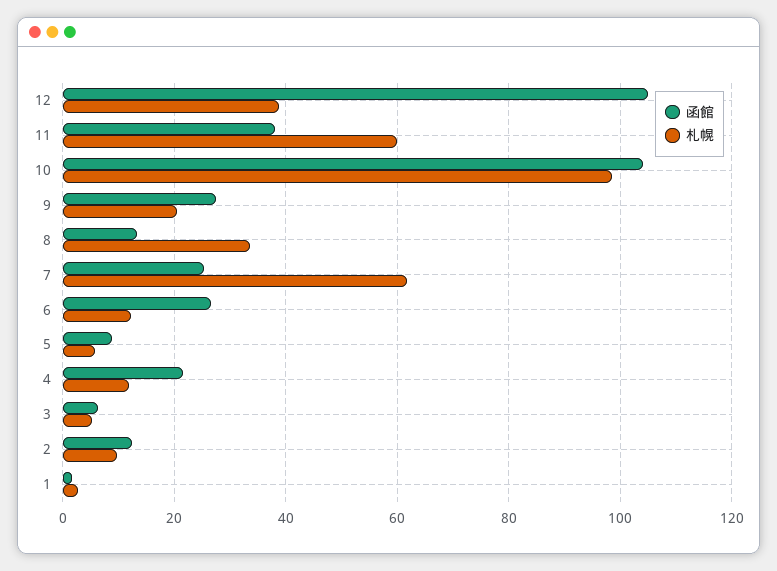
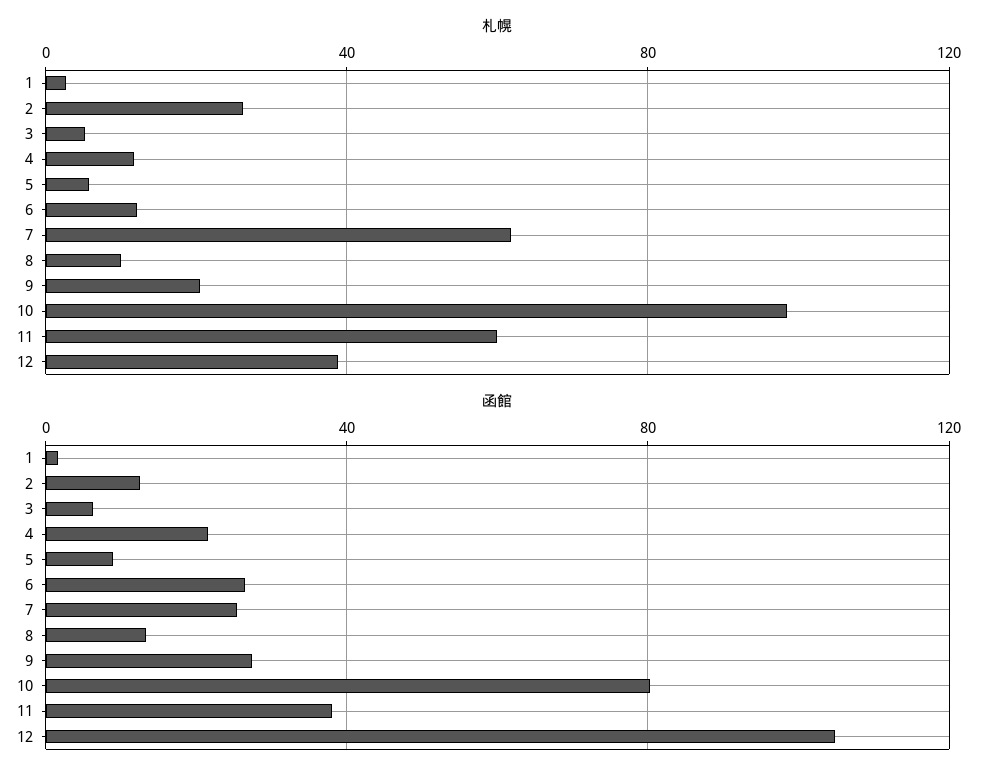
函館, 10: 104 -> 80
札幌, 8: 34 -> 10
札幌, 2: 10 -> 25

